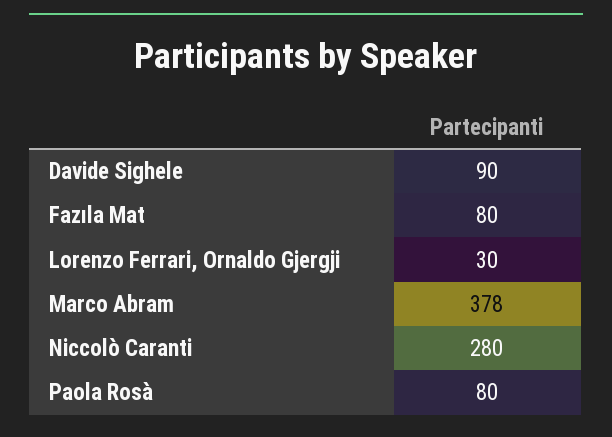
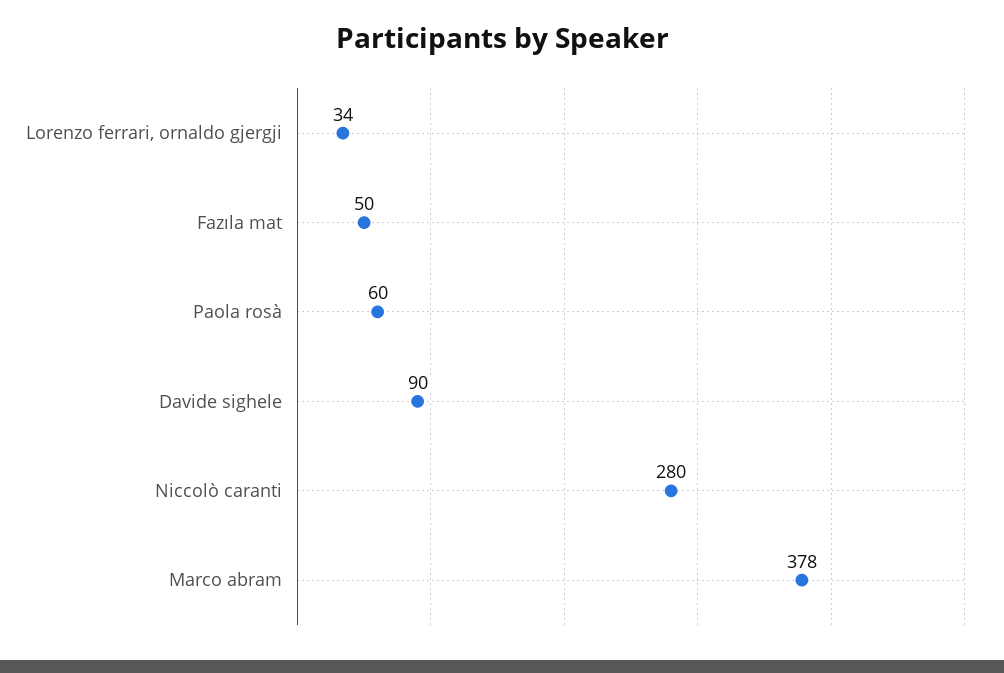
Fazıla Mat: 80 -> 50
Lorenzo Ferrari, Ornaldo Gjergji: 30 -> 34
Paola Rosà: 80 -> 60

